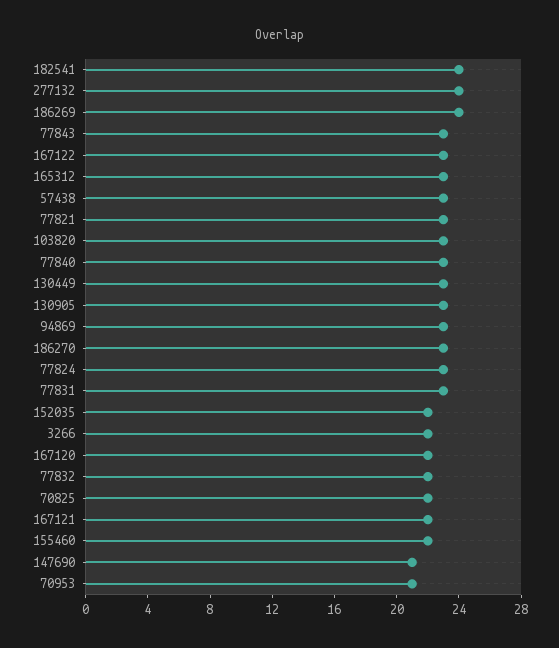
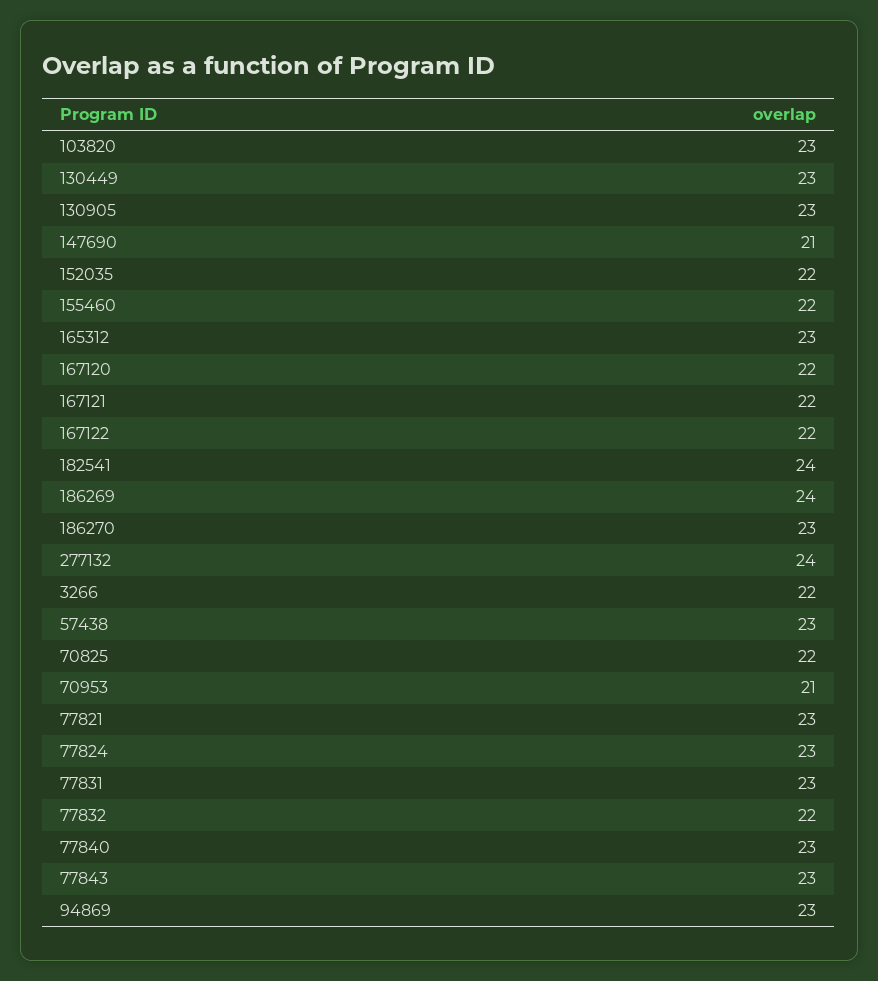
167122: 23 -> 22

